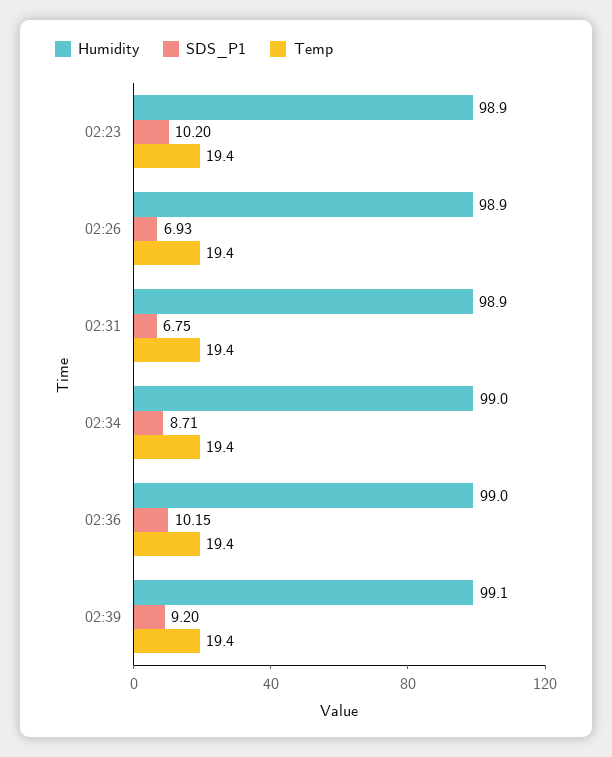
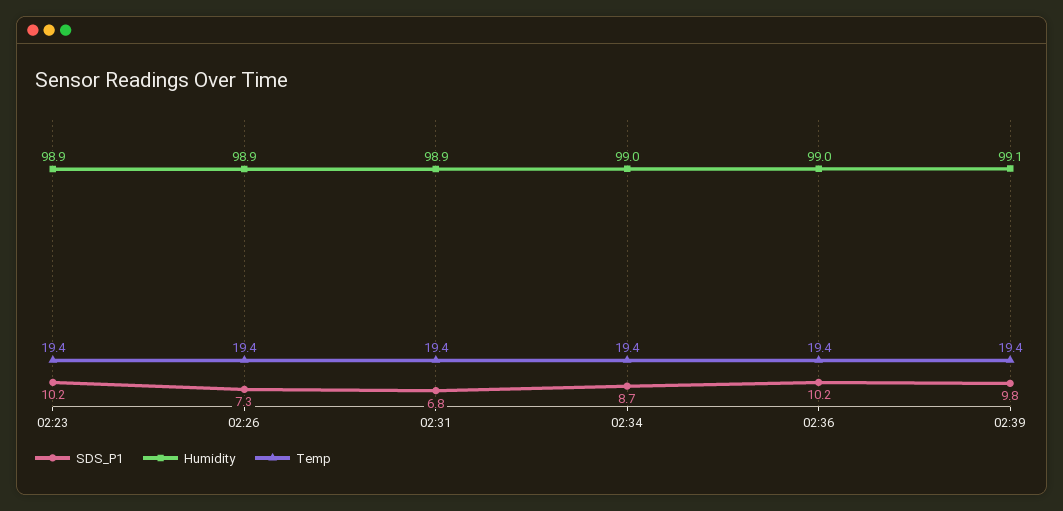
SDS_P1, 02:26: 6.93 -> 7.3
SDS_P1, 02:39: 9.2 -> 9.8

